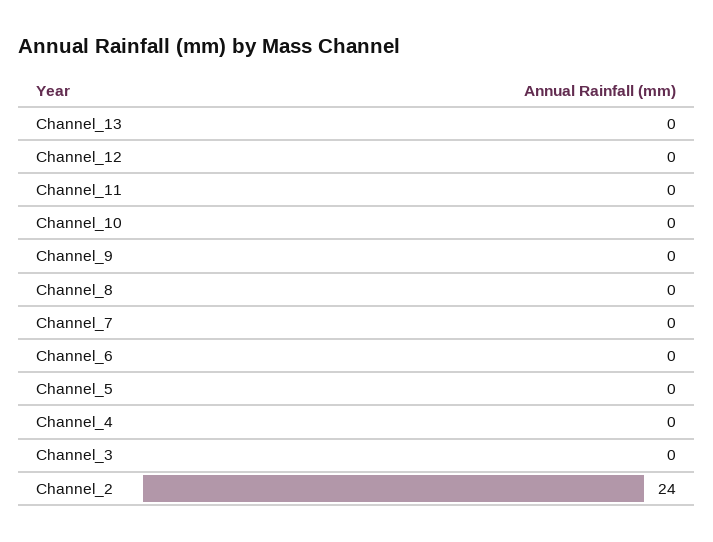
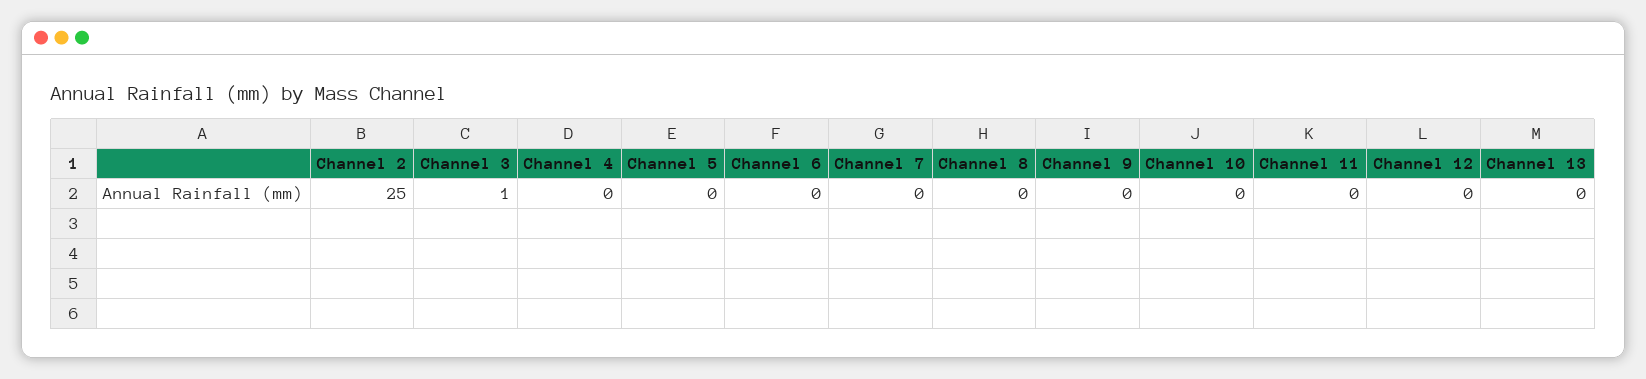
Channel_3: 0 -> 1
Channel_2: 24 -> 25

